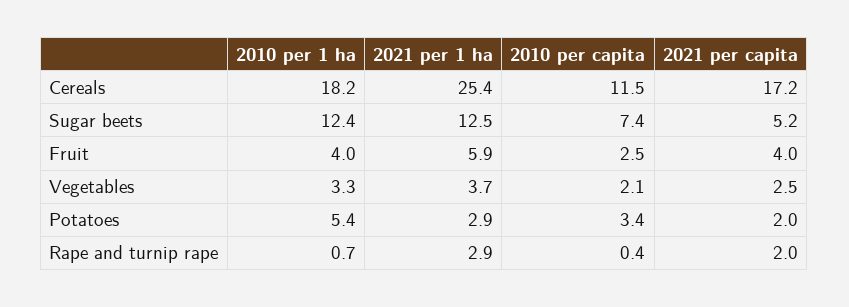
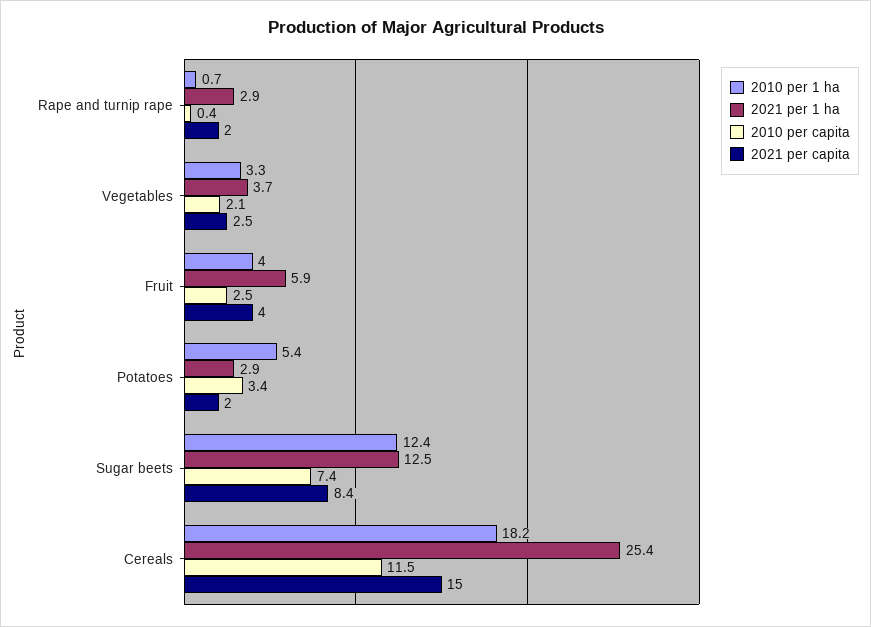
2021 per capita, Cereals: 17.2 -> 15
2021 per capita, Sugar beets: 5.2 -> 8.4

